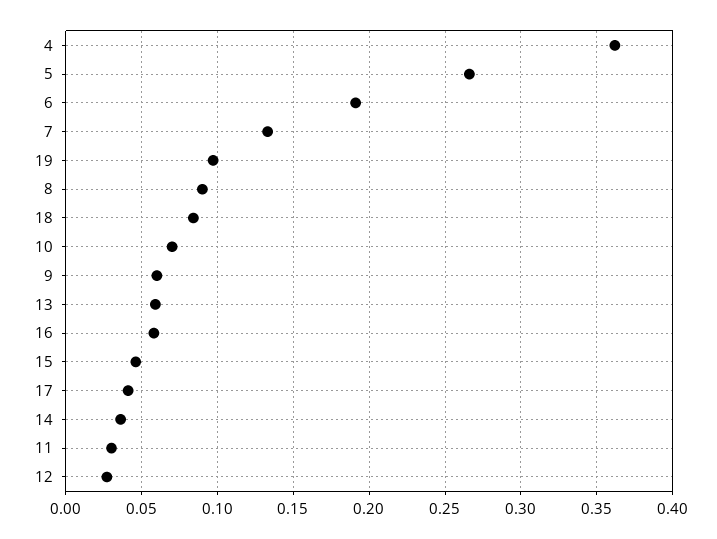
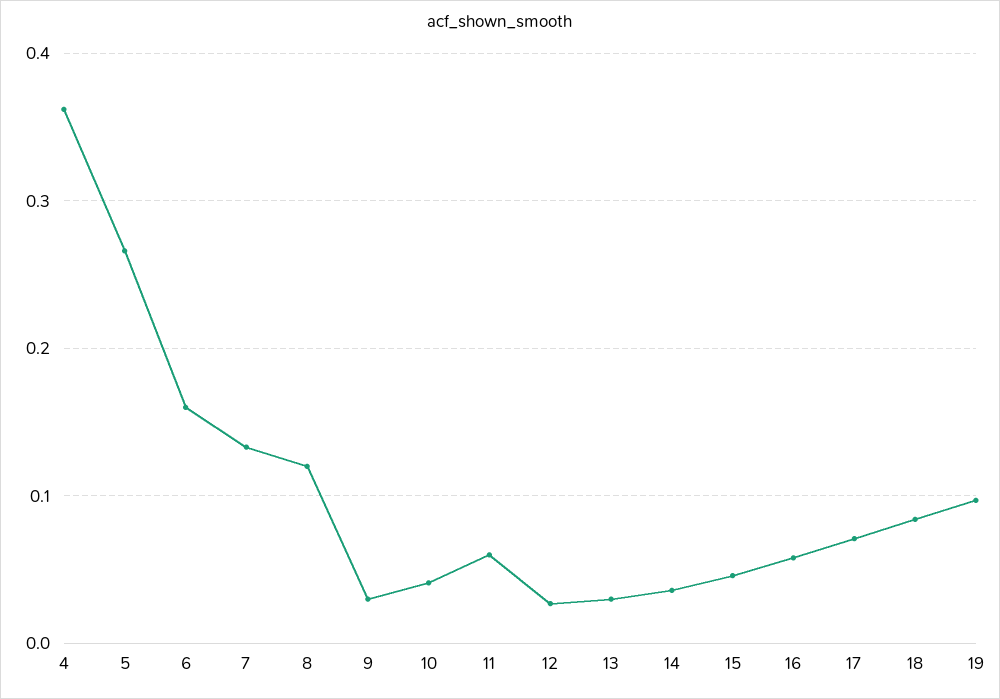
6: 0.19 -> 0.16
8: 0.09 -> 0.12
10: 0.07 -> 0.04
9: 0.06 -> 0.03
13: 0.06 -> 0.03
17: 0.04 -> 0.07
11: 0.03 -> 0.06

